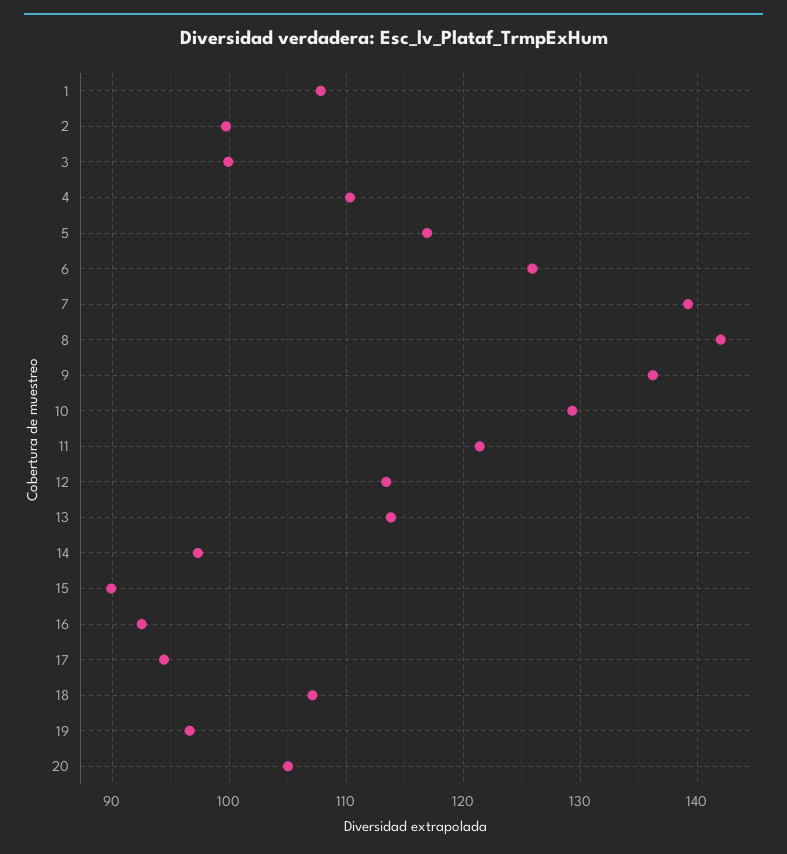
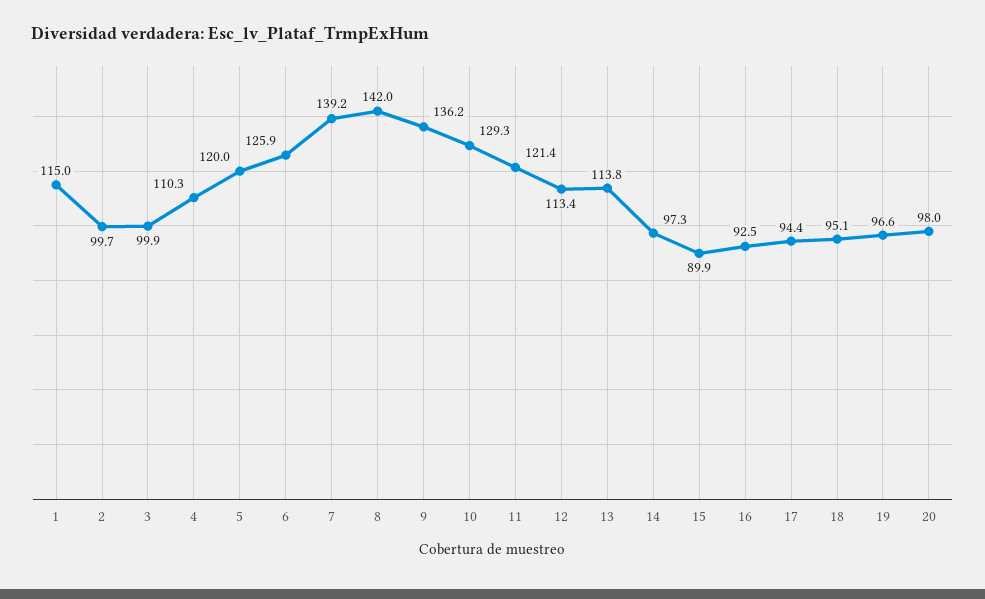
1: 108 -> 115
5: 117 -> 120
18: 107 -> 95.1
20: 105 -> 98

